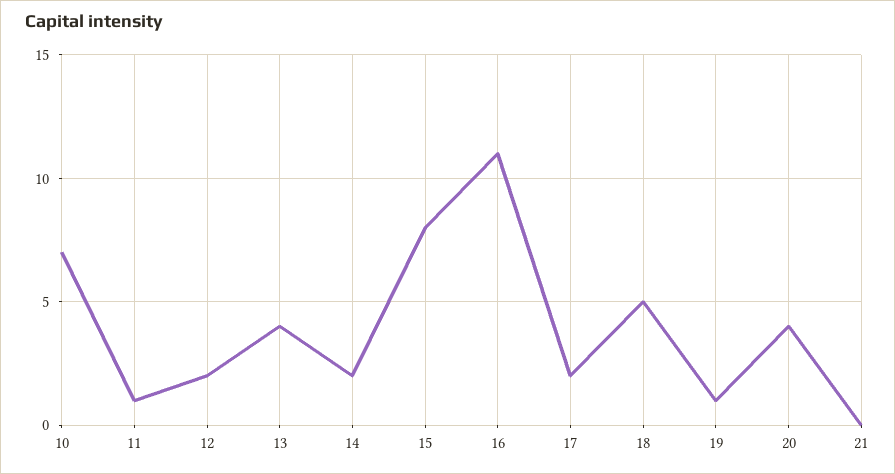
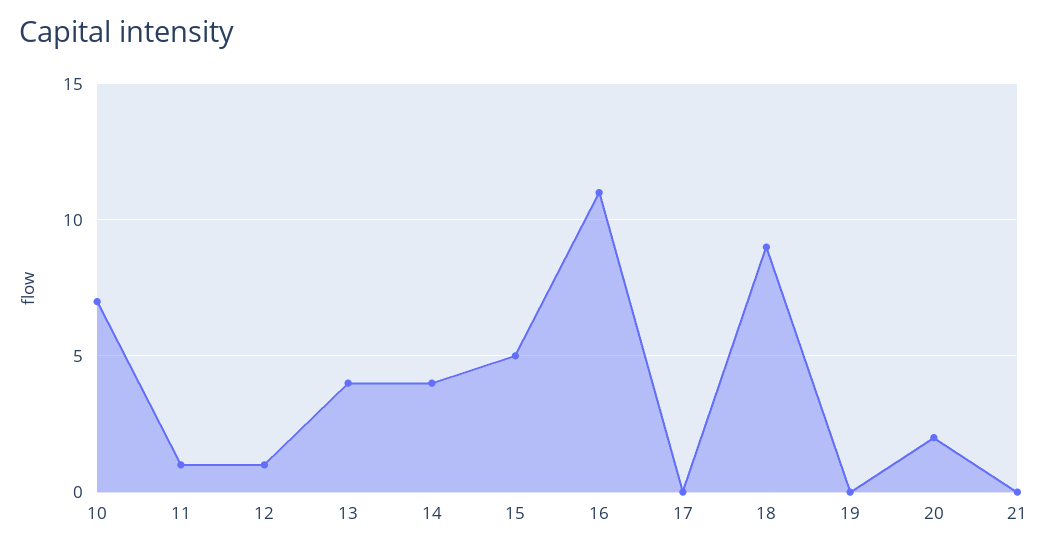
12: 2 -> 1
14: 2 -> 4
15: 8 -> 5
17: 2 -> 0
18: 5 -> 9
19: 1 -> 0
20: 4 -> 2

